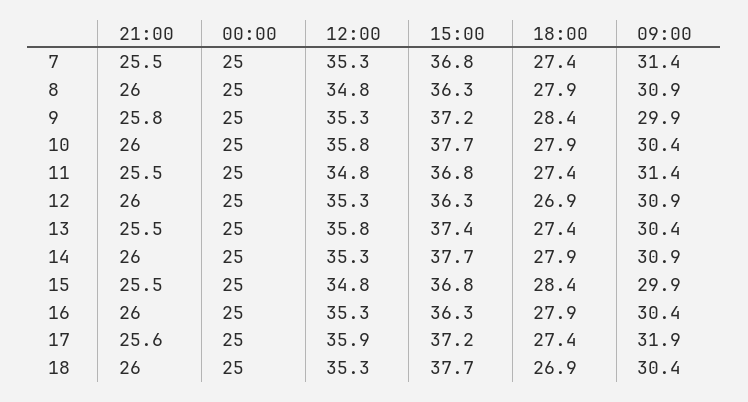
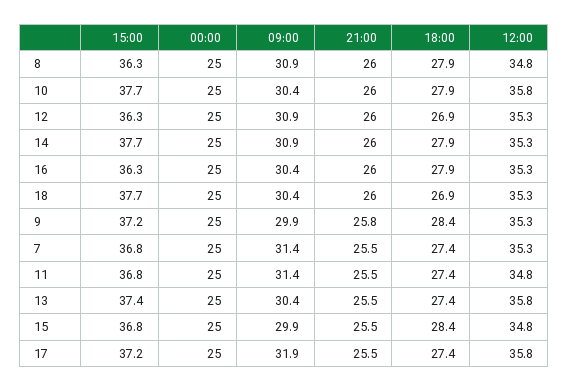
21:00, 17: 25.6 -> 25.5
12:00, 17: 35.9 -> 35.8

